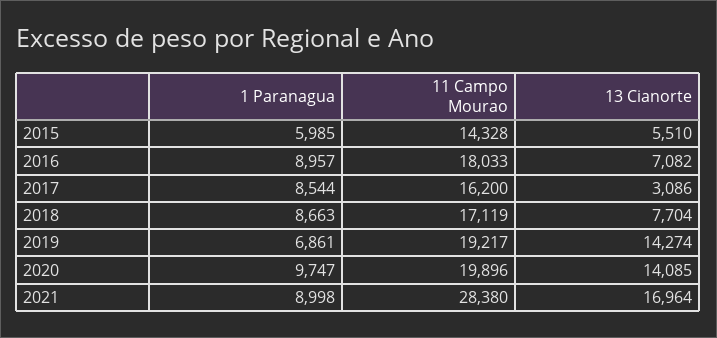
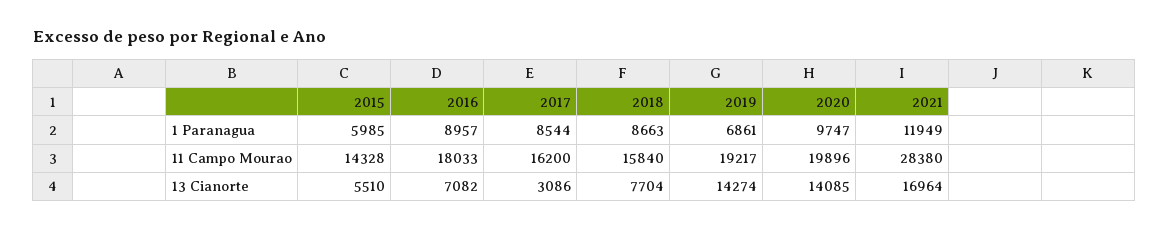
11 Campo Mourao, 2018: 17119 -> 15840
1 Paranagua, 2021: 8998 -> 11949

